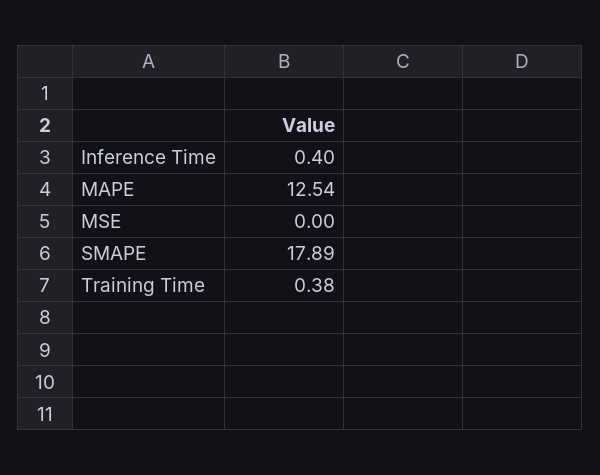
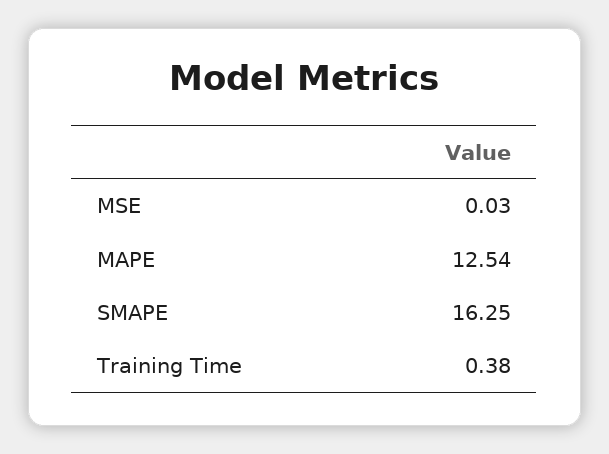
Inference Time: 0.4 -> none
MSE: 0 -> 0.03
SMAPE: 17.89 -> 16.25

